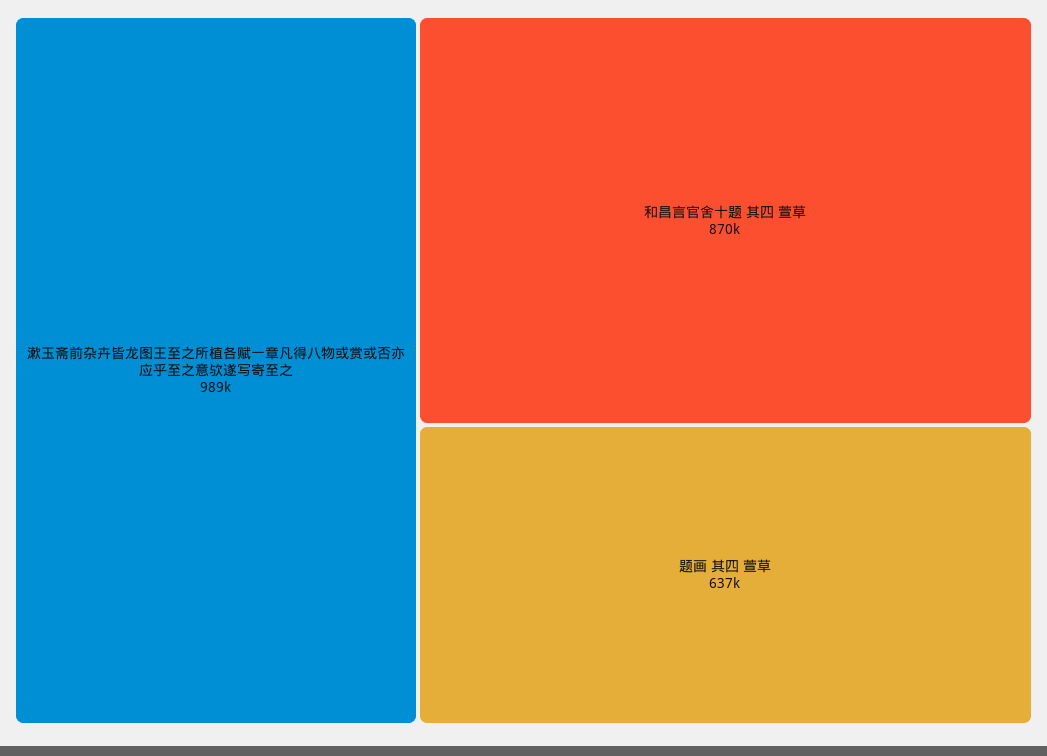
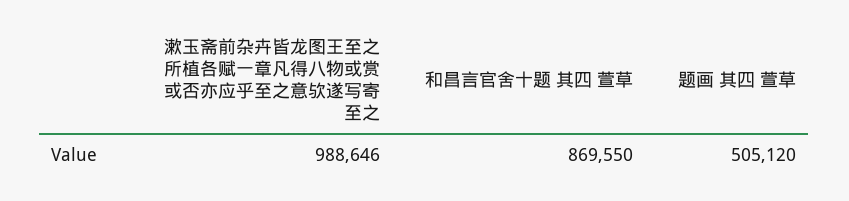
题画 其四 萱草: 637000 -> 505120

